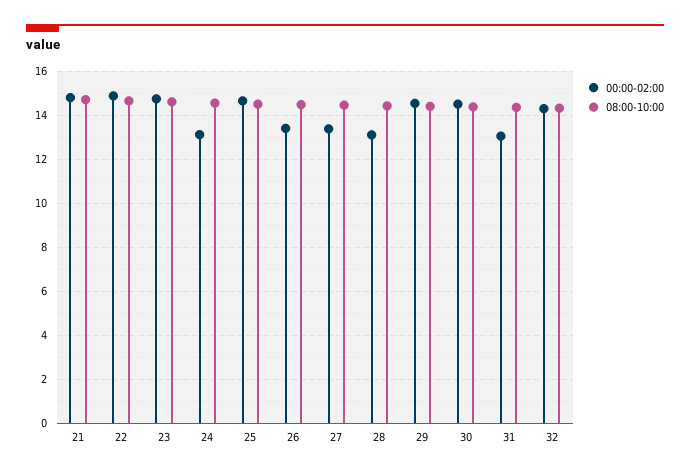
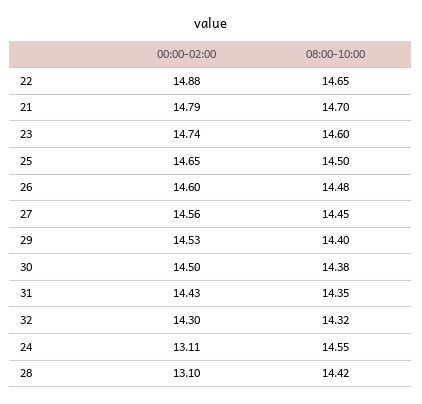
00:00-02:00, 26: 13.5 -> 14.6
00:00-02:00, 27: 13.5 -> 14.56
00:00-02:00, 31: 13 -> 14.43

